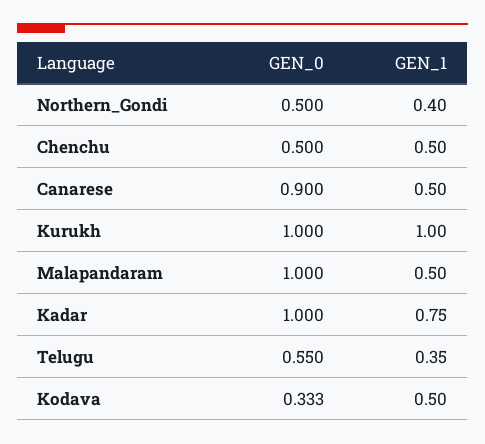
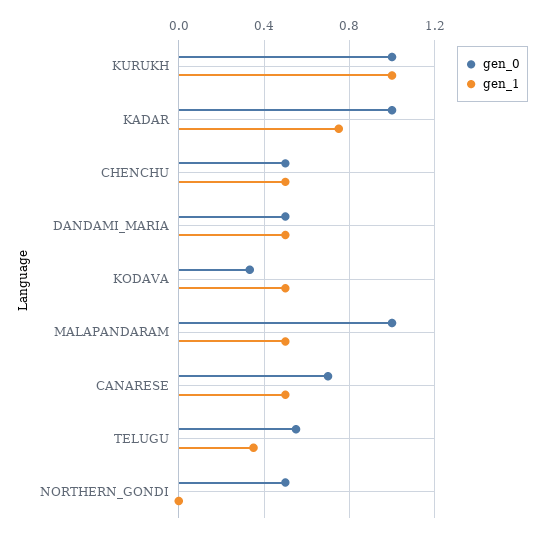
GEN_1, Northern_Gondi: 0.4 -> 0
GEN_0, Canarese: 0.9 -> 0.7
GEN_0, DANDAMI_MARIA: none -> 0.5
GEN_1, DANDAMI_MARIA: none -> 0.5

